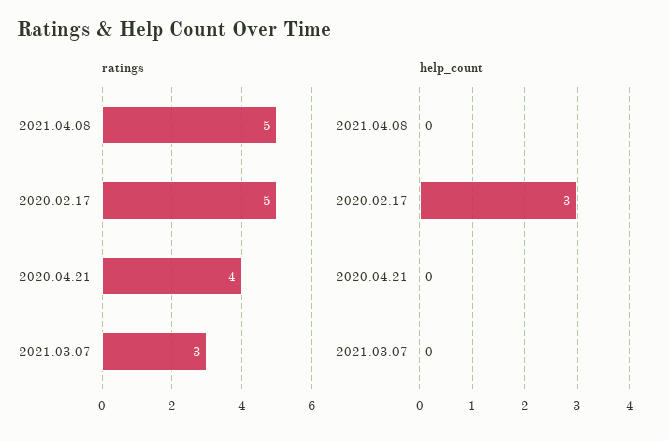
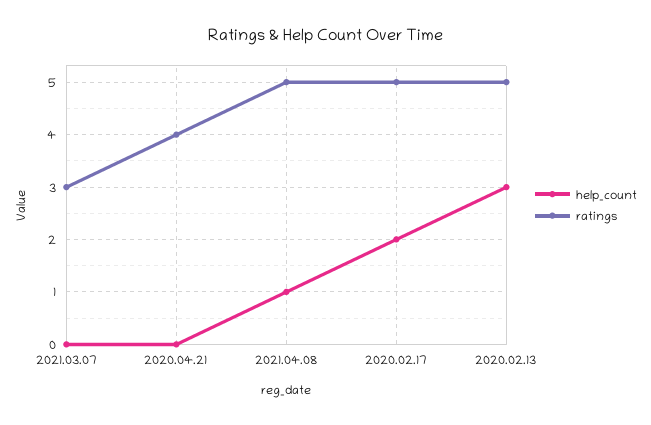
help_count, 2021.04.08: 0 -> 1
help_count, 2020.02.17: 3 -> 2
help_count, 2020.02.13: none -> 3
ratings, 2020.02.13: none -> 5

